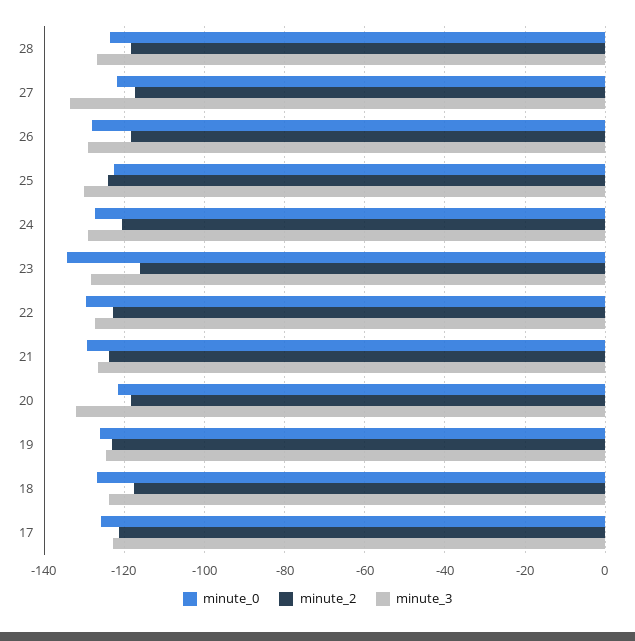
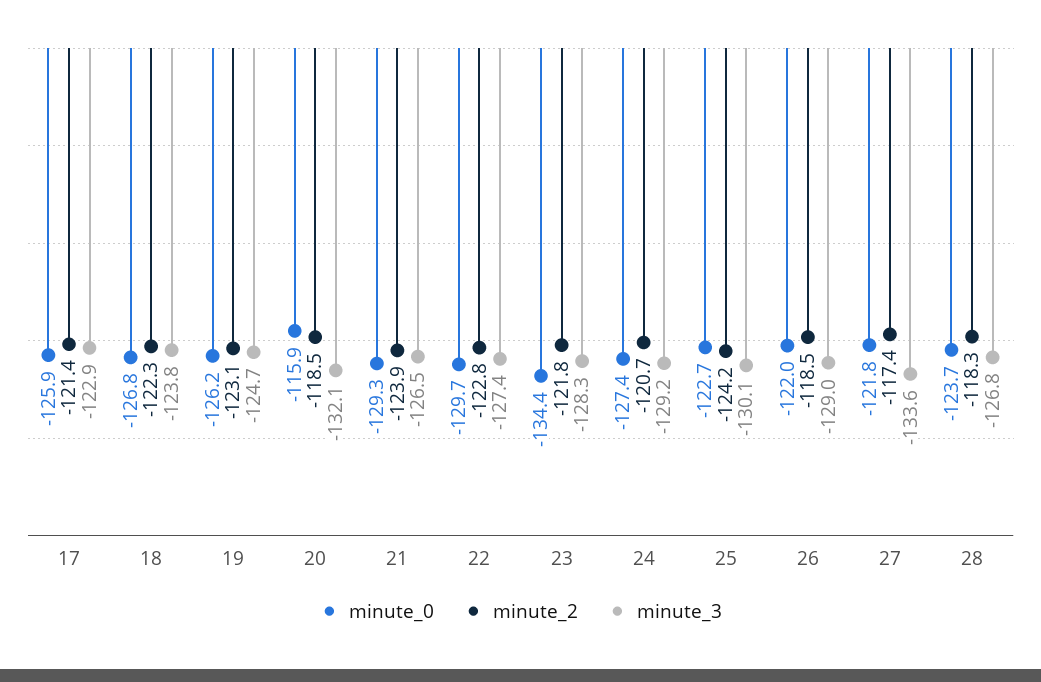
minute_0, 26: -128 -> -122
minute_2, 23: -116 -> -121.8
minute_0, 20: -122 -> -115.9
minute_2, 18: -118 -> -122.3

